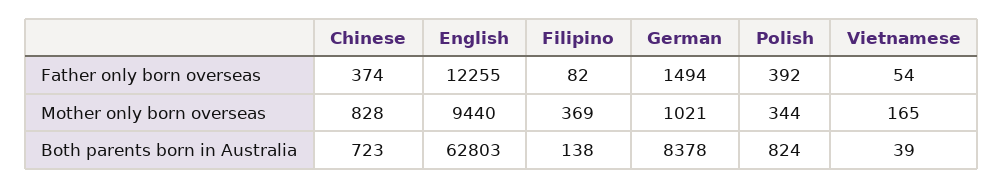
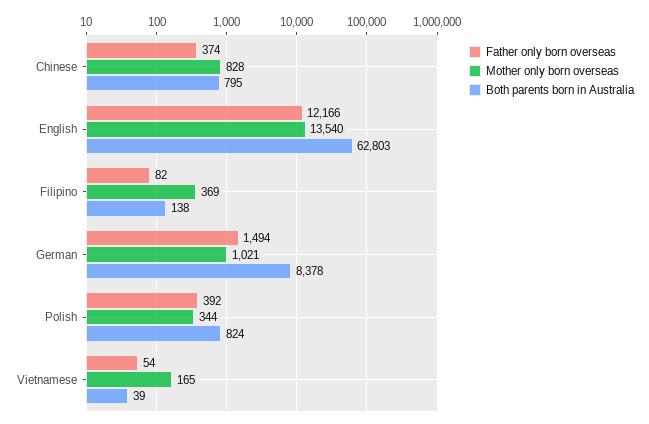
Father only born overseas, English: 12255 -> 12166
Mother only born overseas, English: 9440 -> 13540
Both parents born in Australia, Chinese: 723 -> 795

